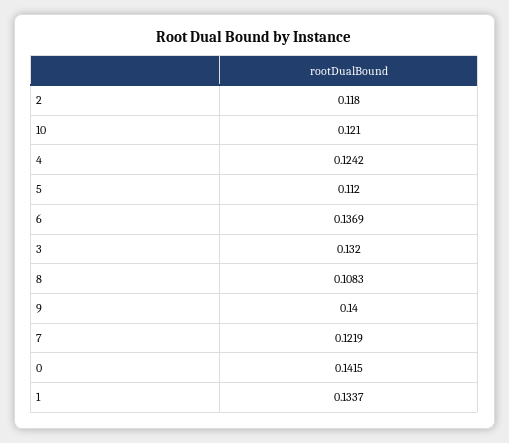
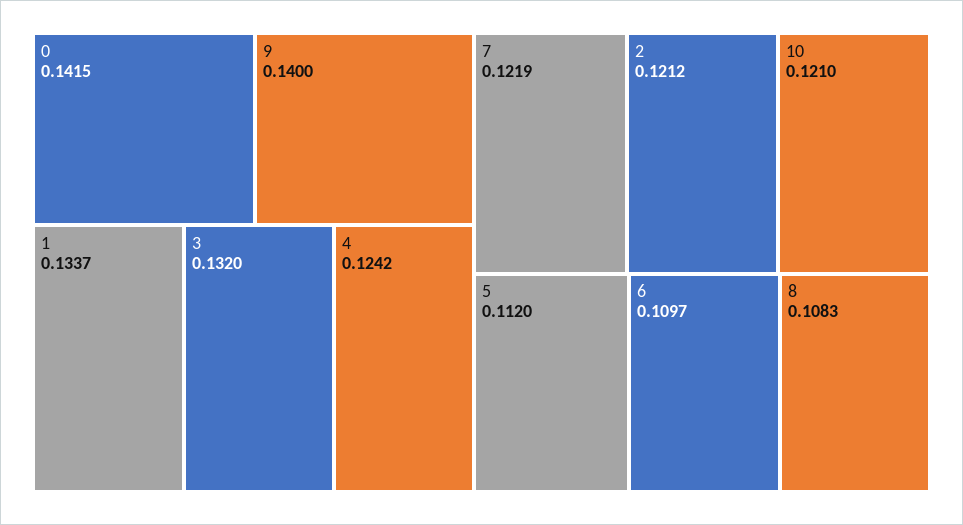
2: 0.118 -> 0.1212
6: 0.1369 -> 0.1097

